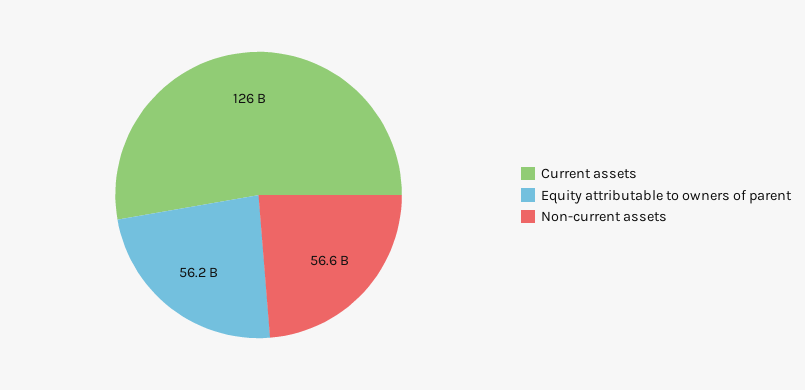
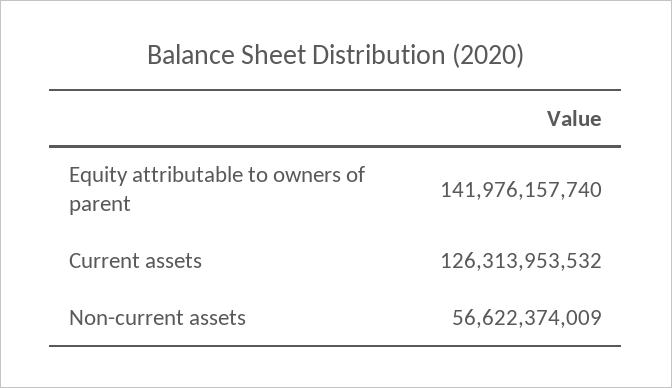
Equity attributable to owners of parent: 56200000000 -> 141976157740

